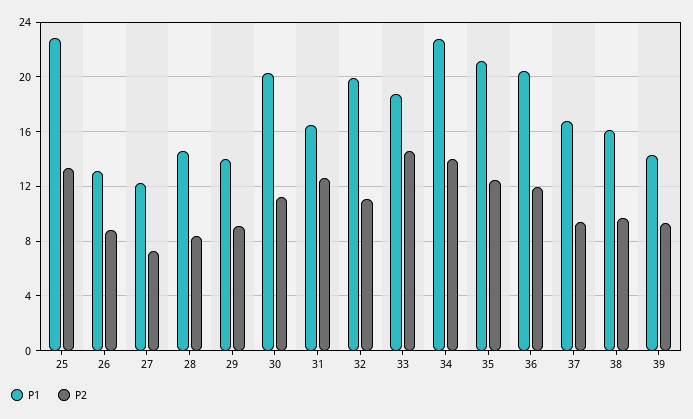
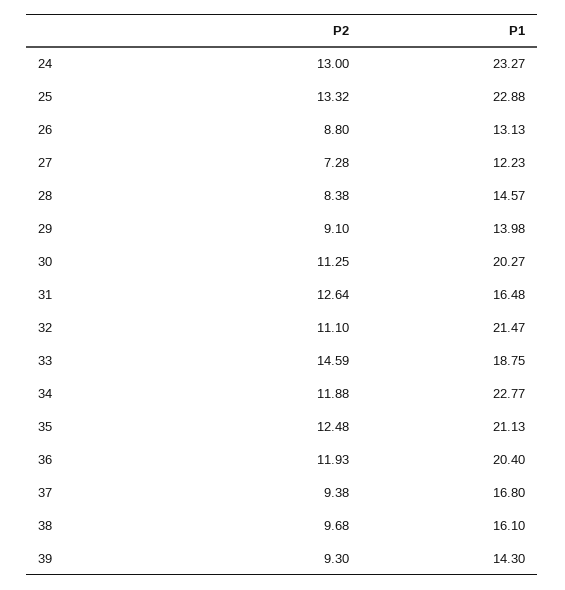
P1, 32: 20 -> 21.47
P2, 34: 14 -> 11.88
P2, 24: none -> 13
P1, 24: none -> 23.27

